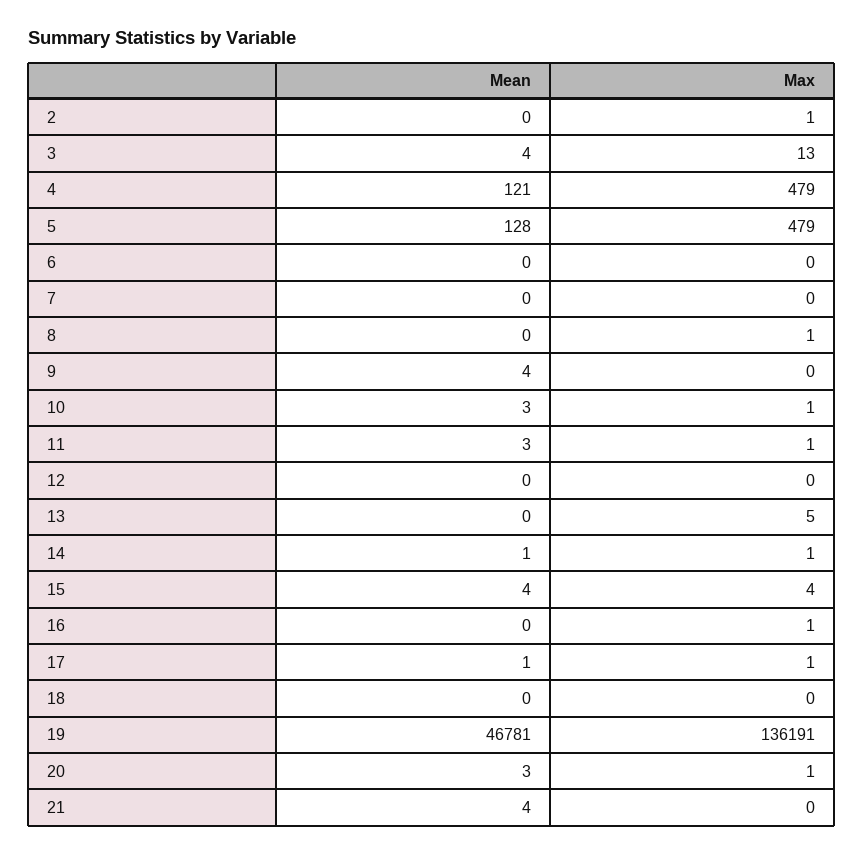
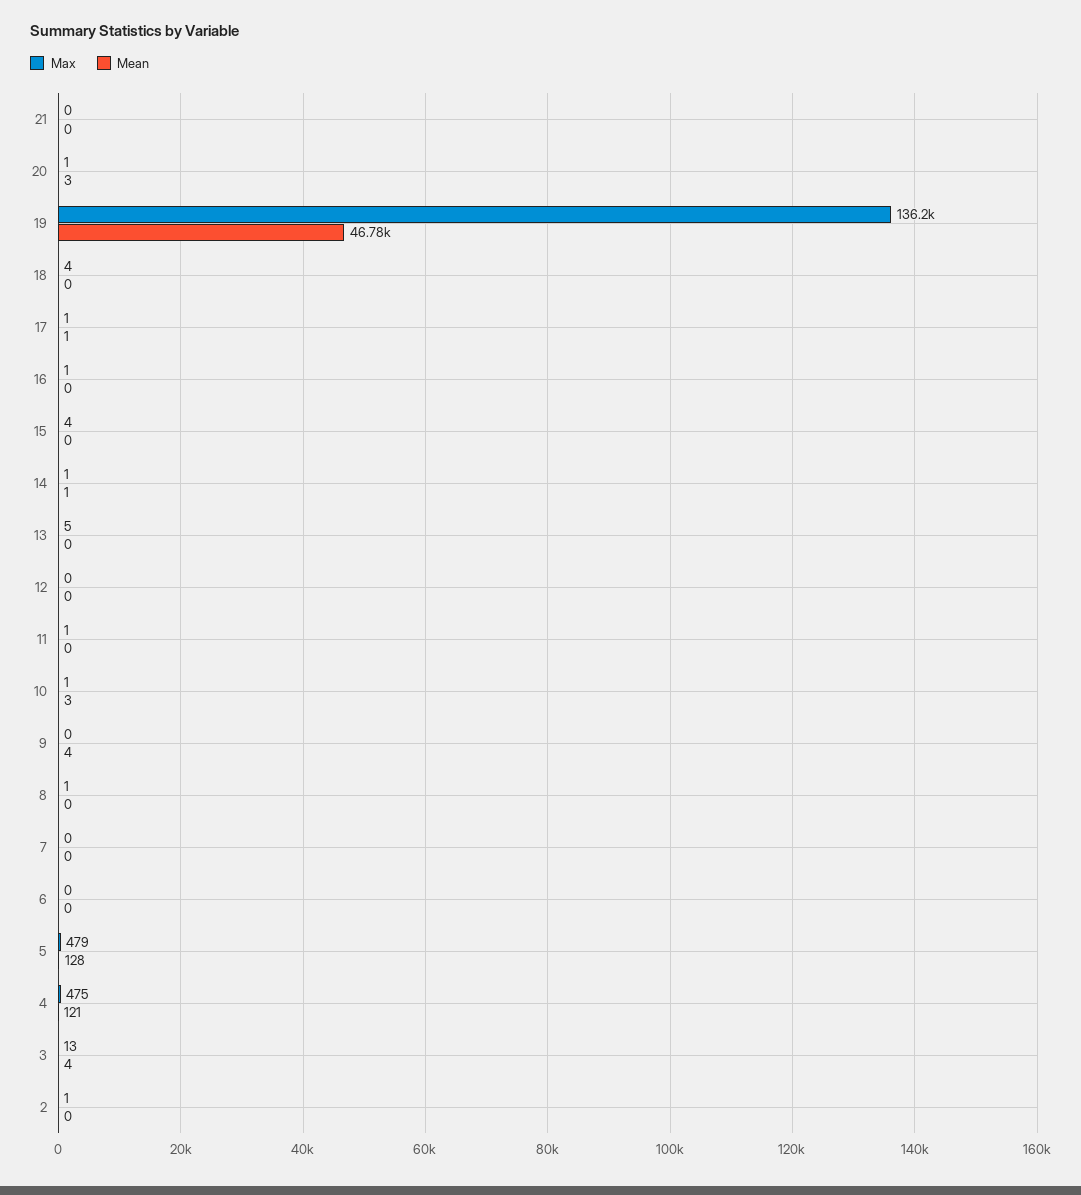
Max, 4: 479 -> 475
Mean, 11: 3 -> 0
Mean, 15: 4 -> 0
Max, 18: 0 -> 4
Mean, 21: 4 -> 0

